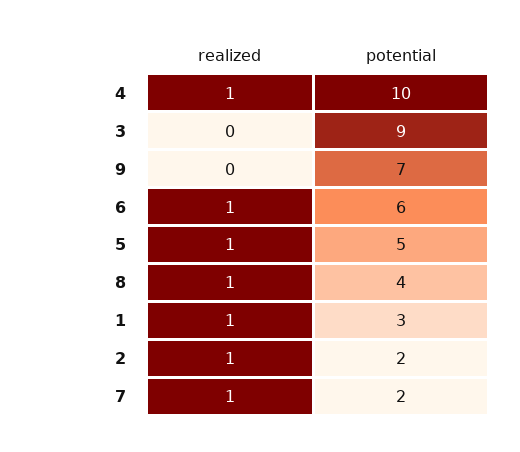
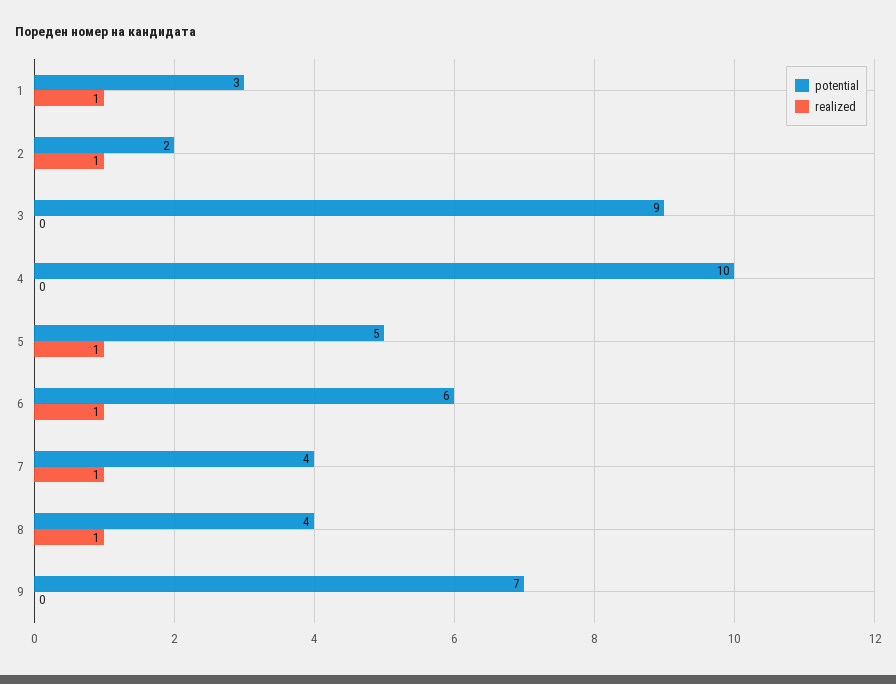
realized, 4: 1 -> 0
potential, 7: 2 -> 4

